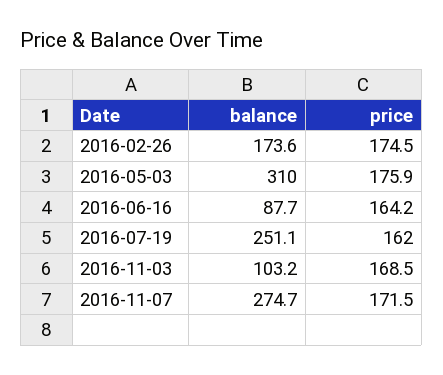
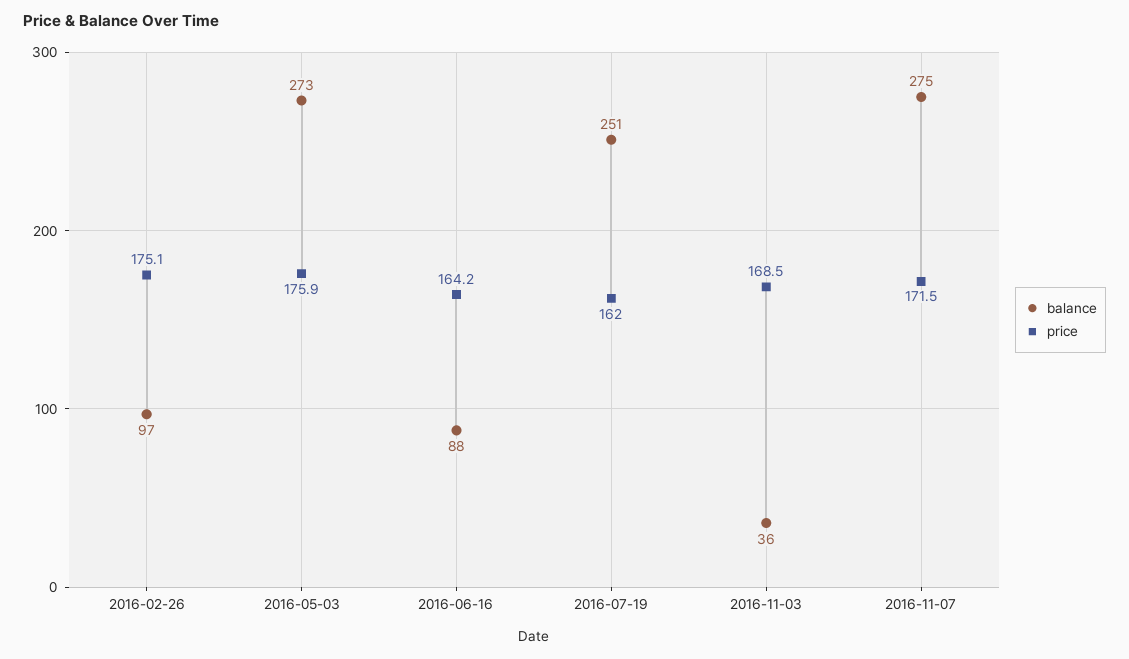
balance, 2016-02-26: 173.6 -> 97
price, 2016-02-26: 174.5 -> 175.1
balance, 2016-05-03: 310 -> 273
balance, 2016-11-03: 103.2 -> 36

